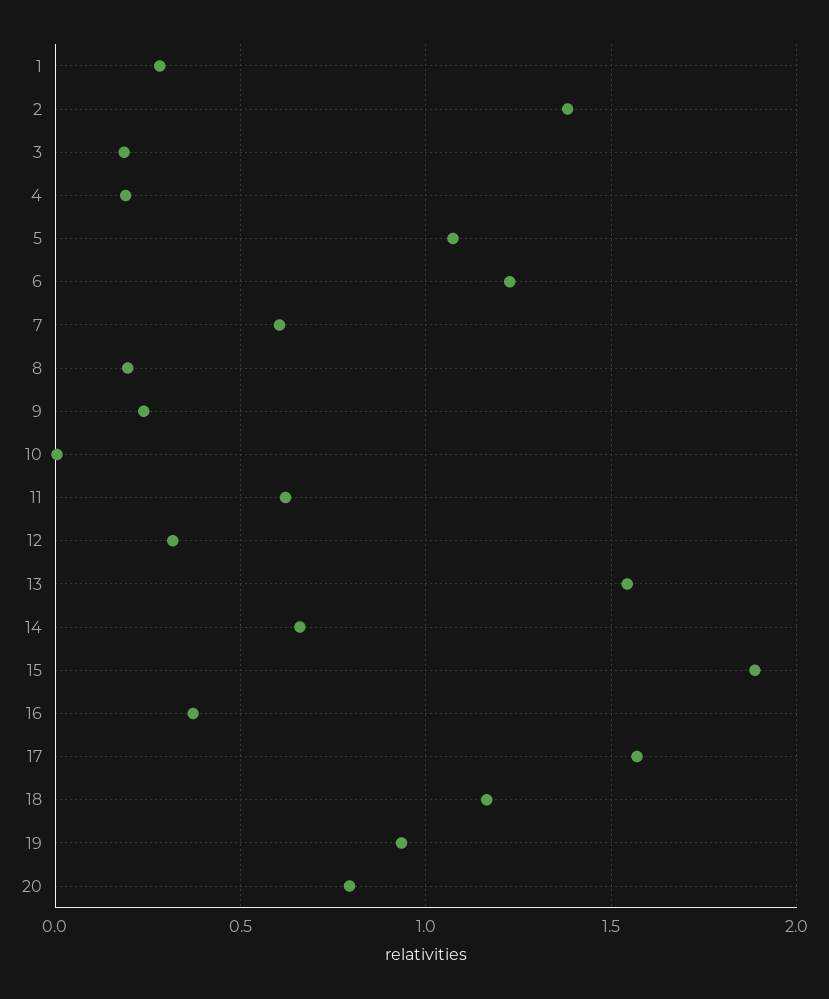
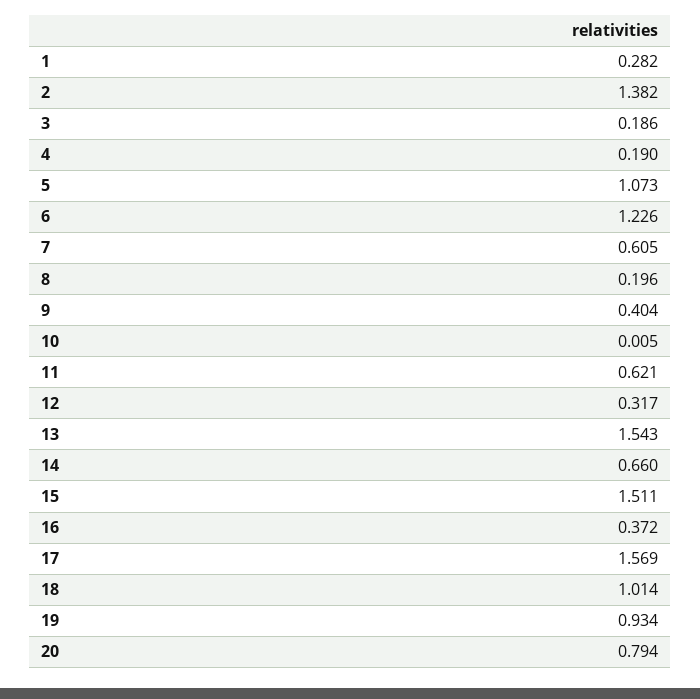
9: 0.25 -> 0.404
15: 1.9 -> 1.511
18: 1.15 -> 1.014

